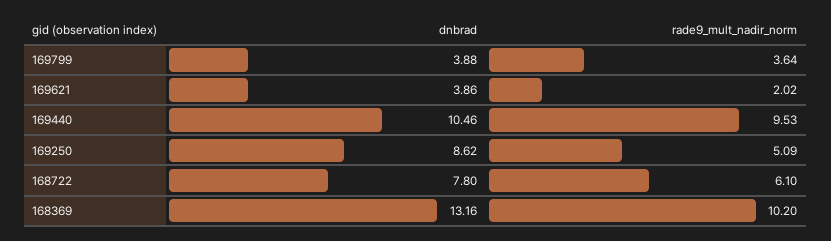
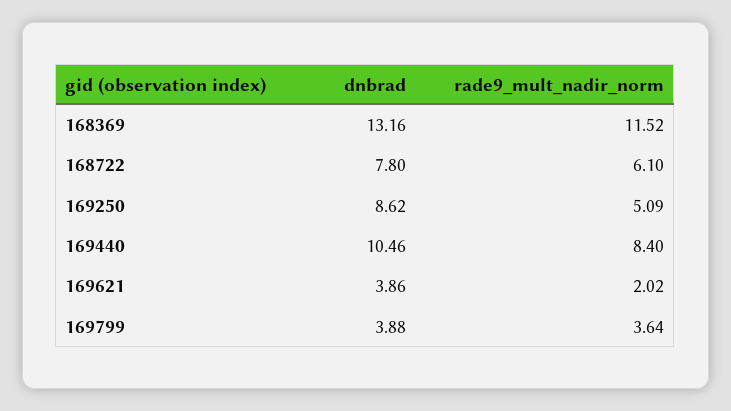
rade9_mult_nadir_norm, 169440: 9.53 -> 8.4
rade9_mult_nadir_norm, 168369: 10.2 -> 11.52

